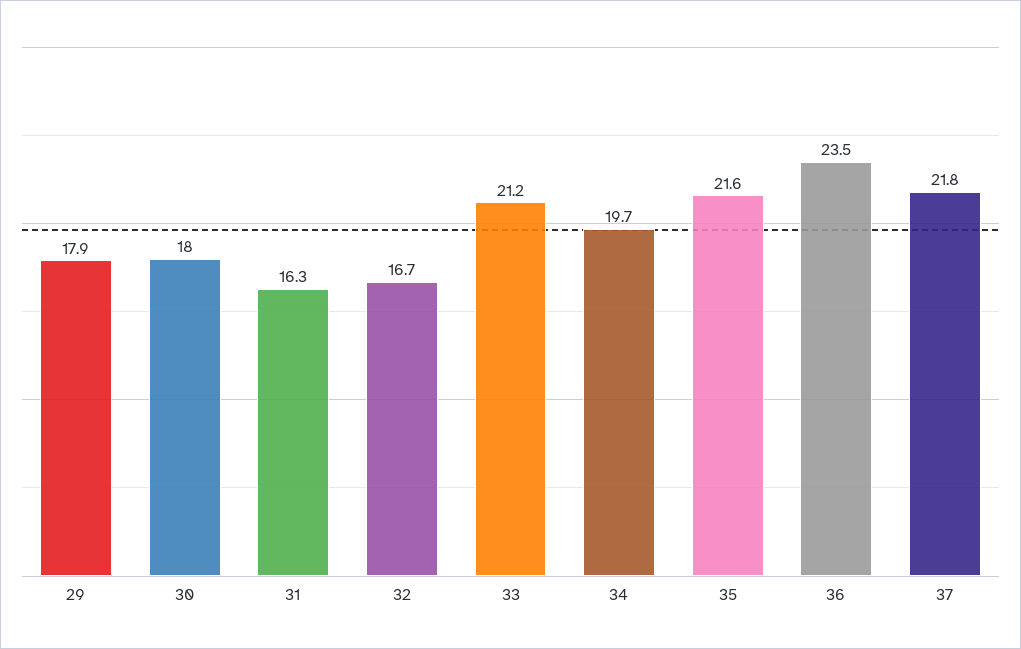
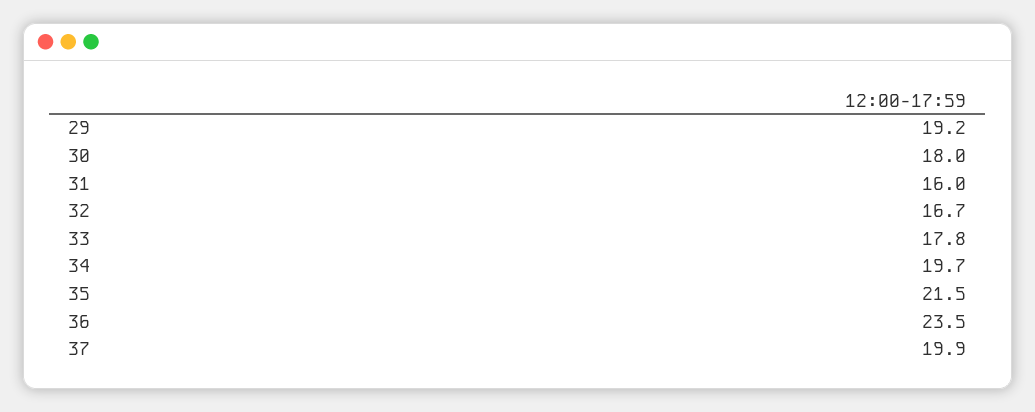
29: 17.9 -> 19.2
31: 16.3 -> 16
33: 21.2 -> 17.8
35: 21.6 -> 21.5
37: 21.8 -> 19.9

